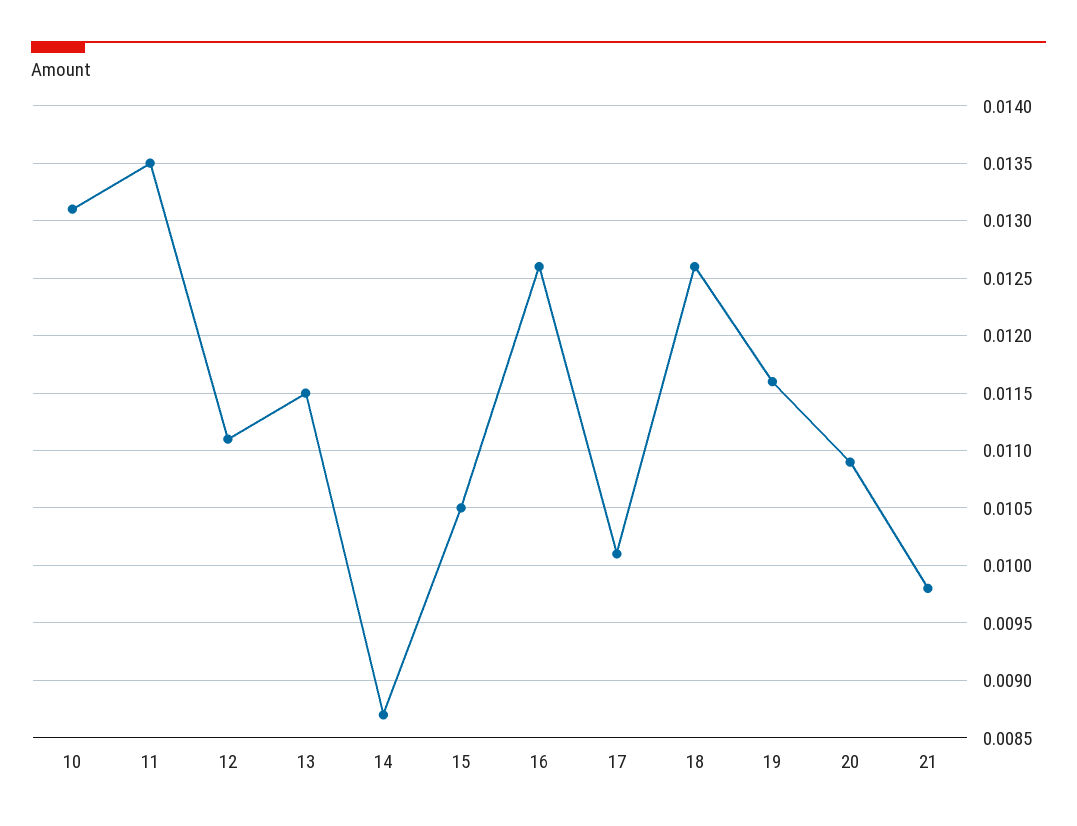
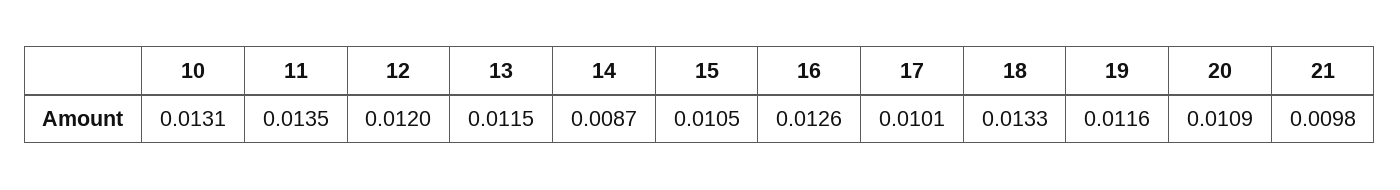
12: 0.0111 -> 0.012
18: 0.0126 -> 0.0133

